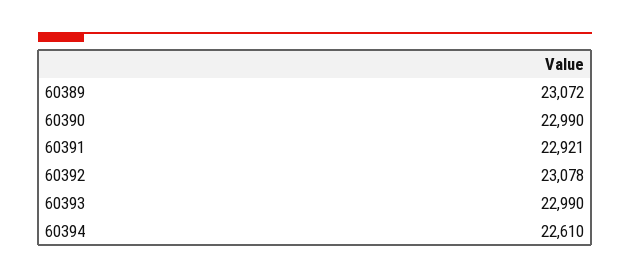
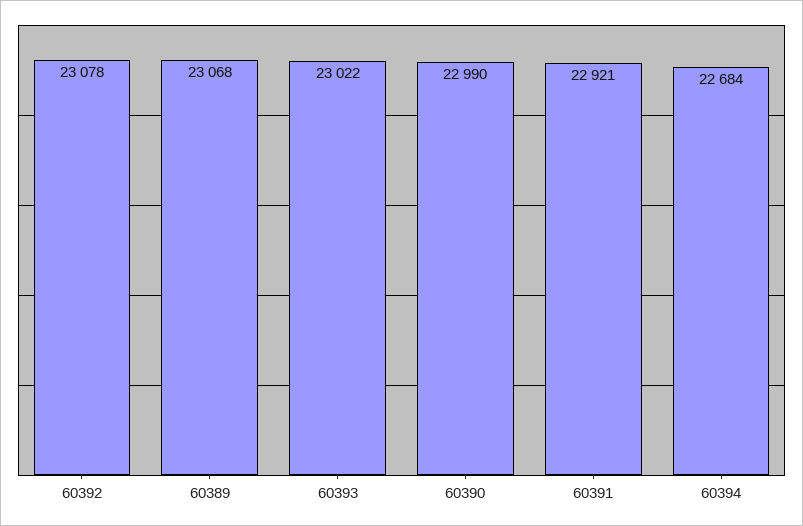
60389: 23072 -> 23068
60393: 22990 -> 23022
60394: 22610 -> 22684

